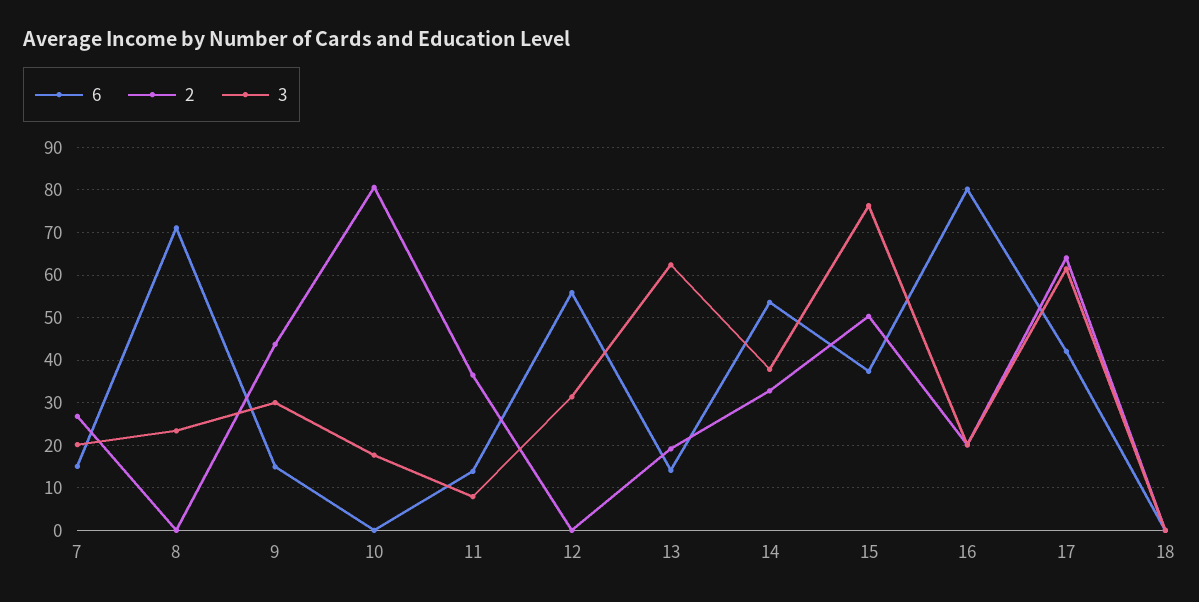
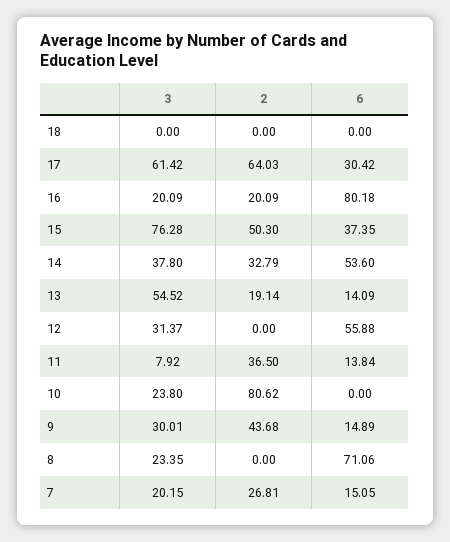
3, 10: 18 -> 23.8
3, 13: 62 -> 54.52
6, 17: 42 -> 30.42

